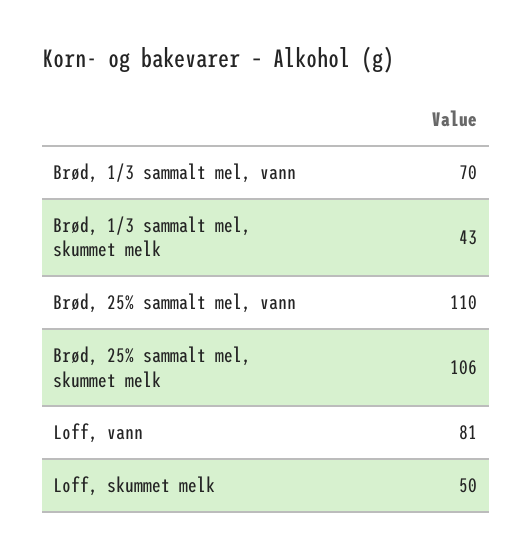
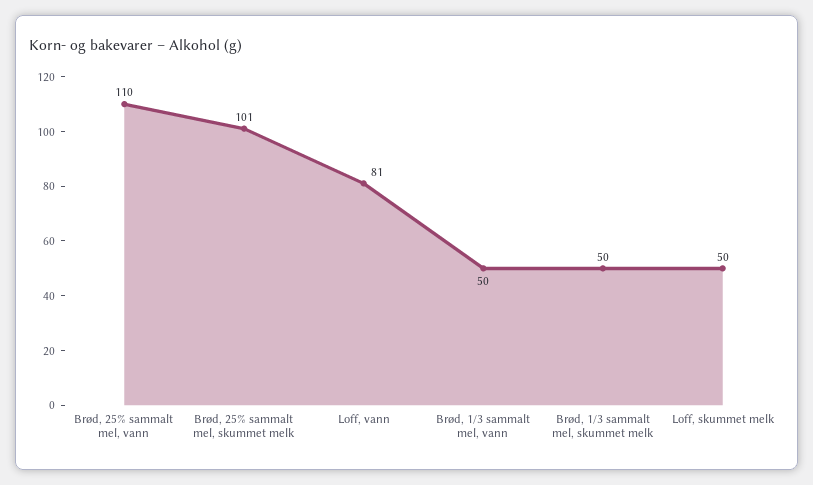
Brød, 1/3 sammalt mel, vann: 70 -> 50
Brød, 1/3 sammalt mel, skummet melk: 43 -> 50
Brød, 25% sammalt mel, skummet melk: 106 -> 101

